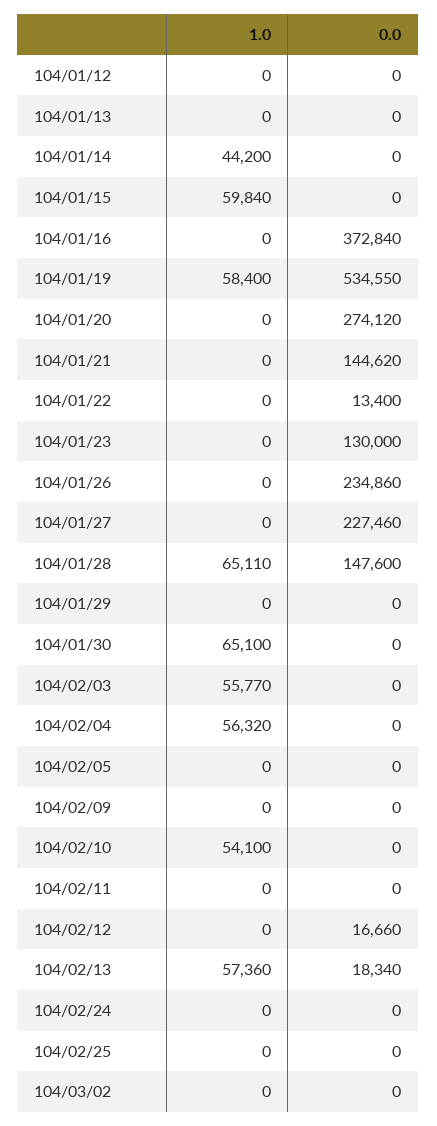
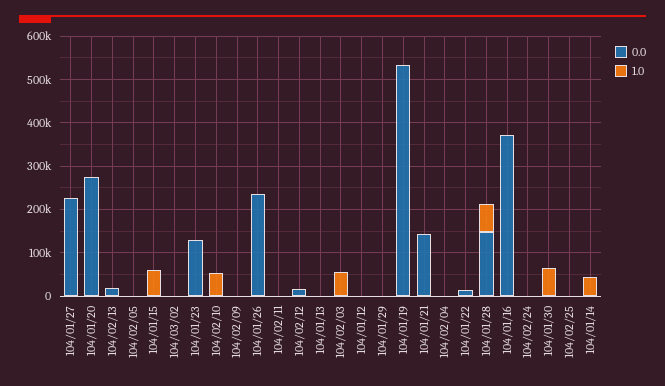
1.0, 104/01/19: 58400 -> 0
1.0, 104/02/04: 56320 -> 0
1.0, 104/02/13: 57360 -> 0

